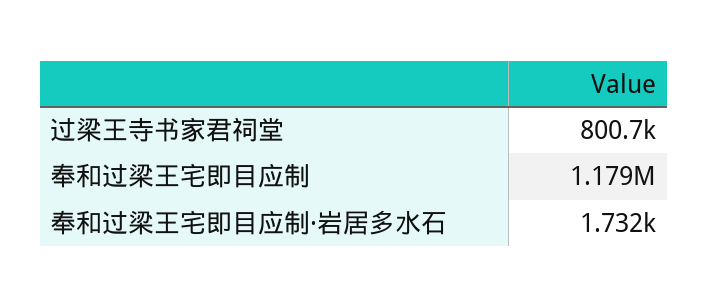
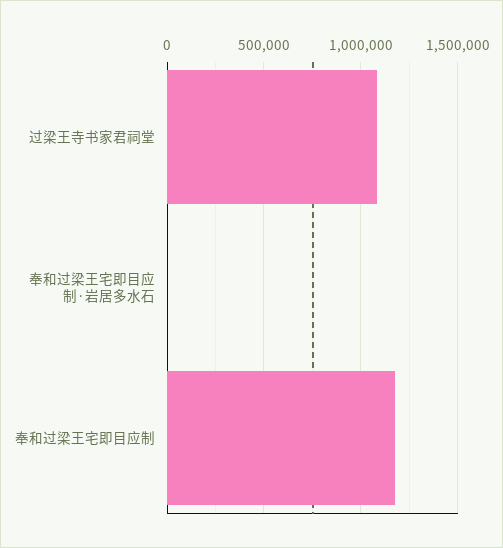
过梁王寺书家君祠堂: 800700 -> 1100000

